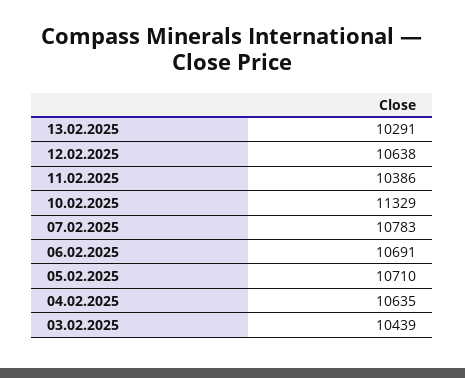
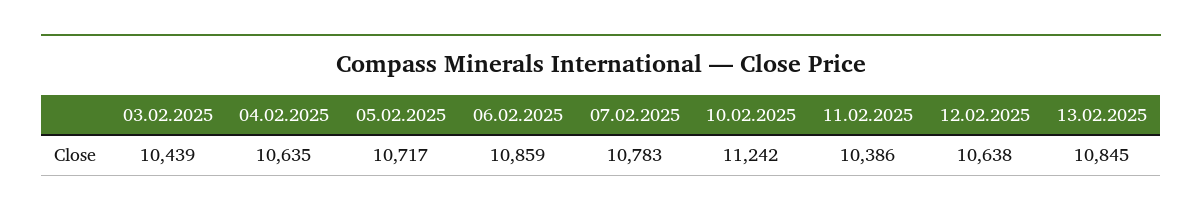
13.02.2025: 10291 -> 10845
10.02.2025: 11329 -> 11242
06.02.2025: 10691 -> 10859
05.02.2025: 10710 -> 10717

